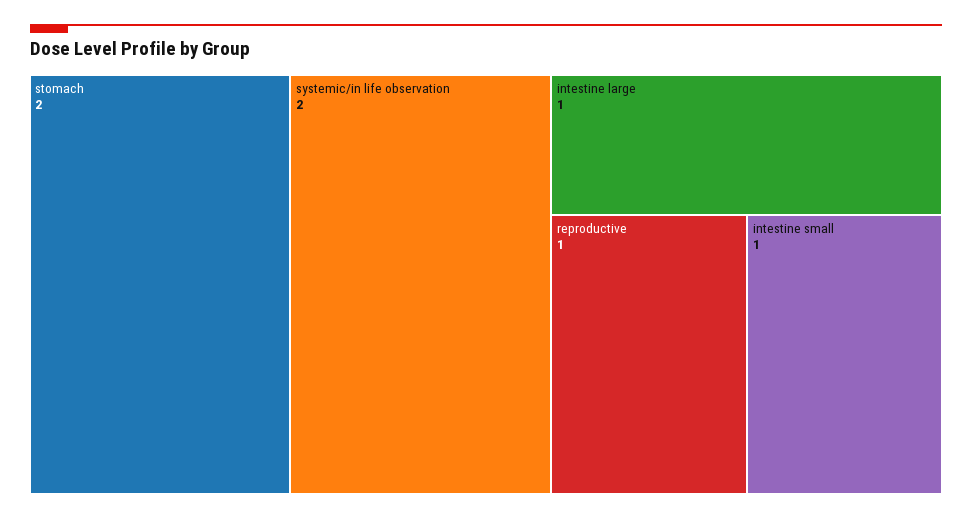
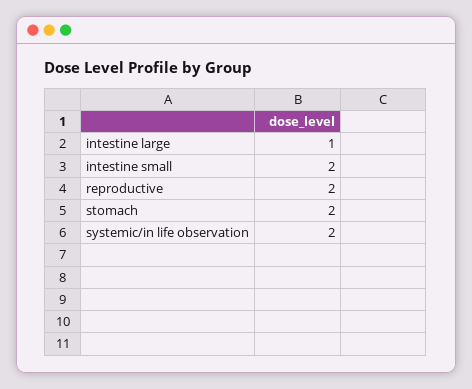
reproductive: 1 -> 2
intestine small: 1 -> 2

